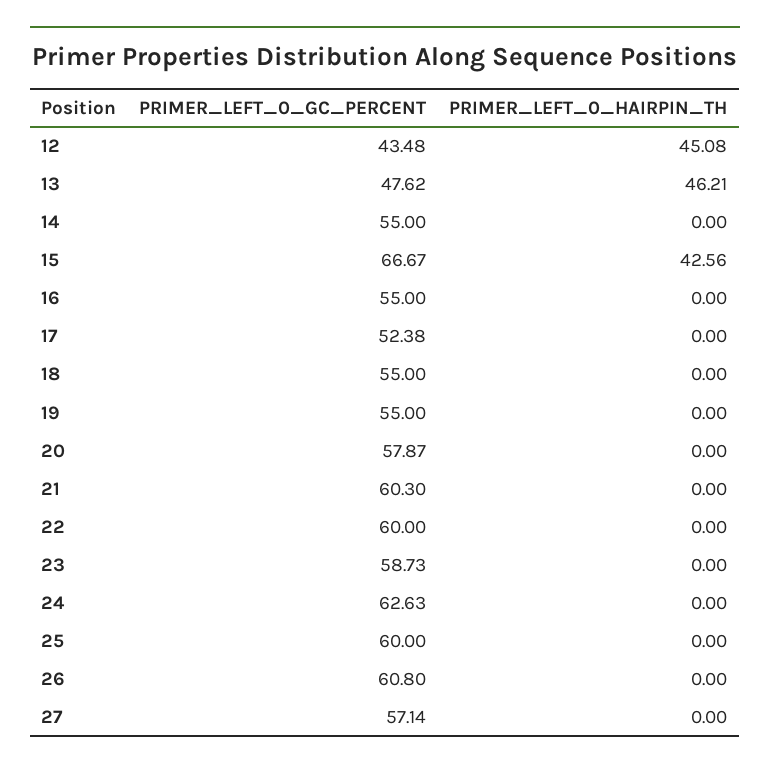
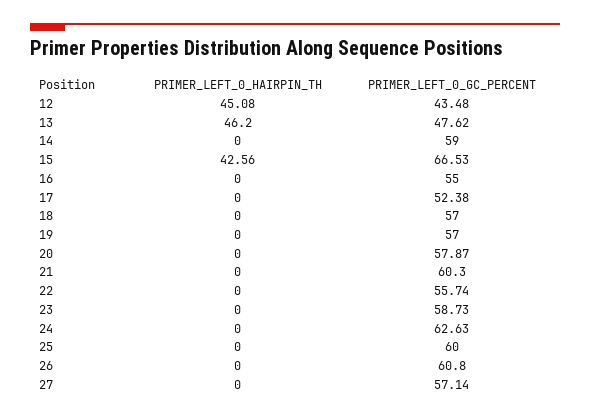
PRIMER_LEFT_0_HAIRPIN_TH, 13: 46.21 -> 46.2
PRIMER_LEFT_0_GC_PERCENT, 14: 55 -> 59
PRIMER_LEFT_0_GC_PERCENT, 15: 66.67 -> 66.53
PRIMER_LEFT_0_GC_PERCENT, 18: 55 -> 57
PRIMER_LEFT_0_GC_PERCENT, 19: 55 -> 57
PRIMER_LEFT_0_GC_PERCENT, 22: 60 -> 55.74

